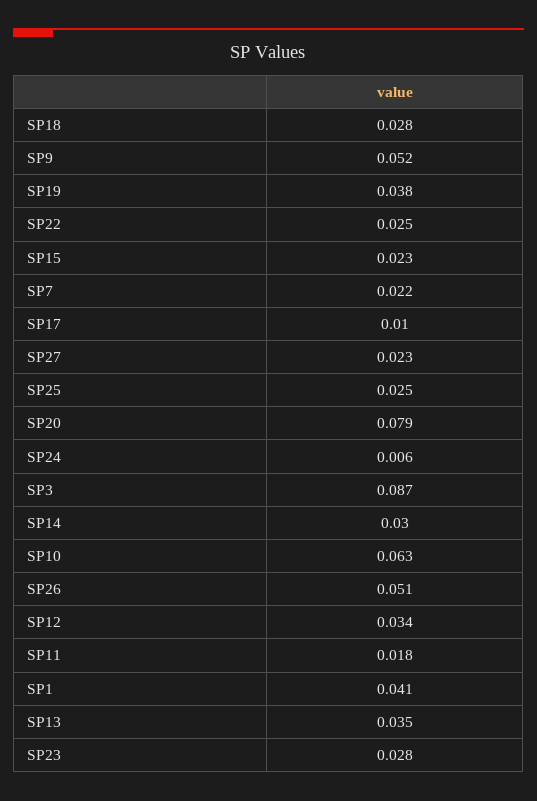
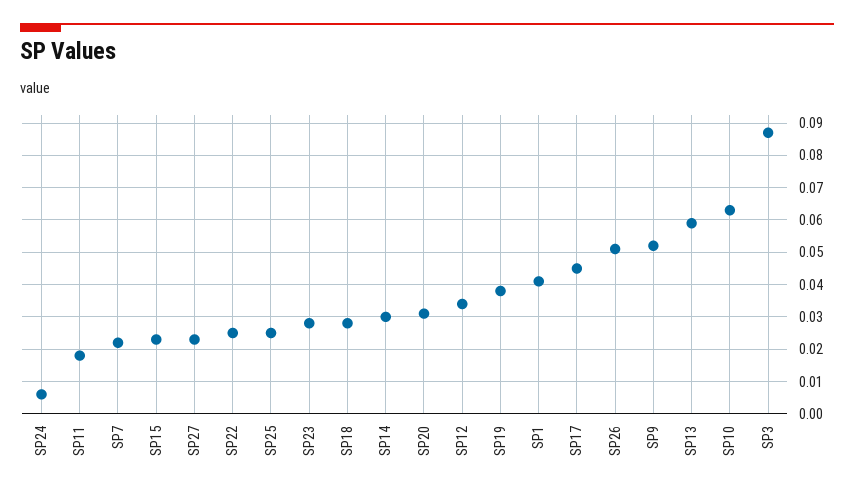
SP17: 0.01 -> 0.045
SP20: 0.079 -> 0.03
SP13: 0.035 -> 0.06

